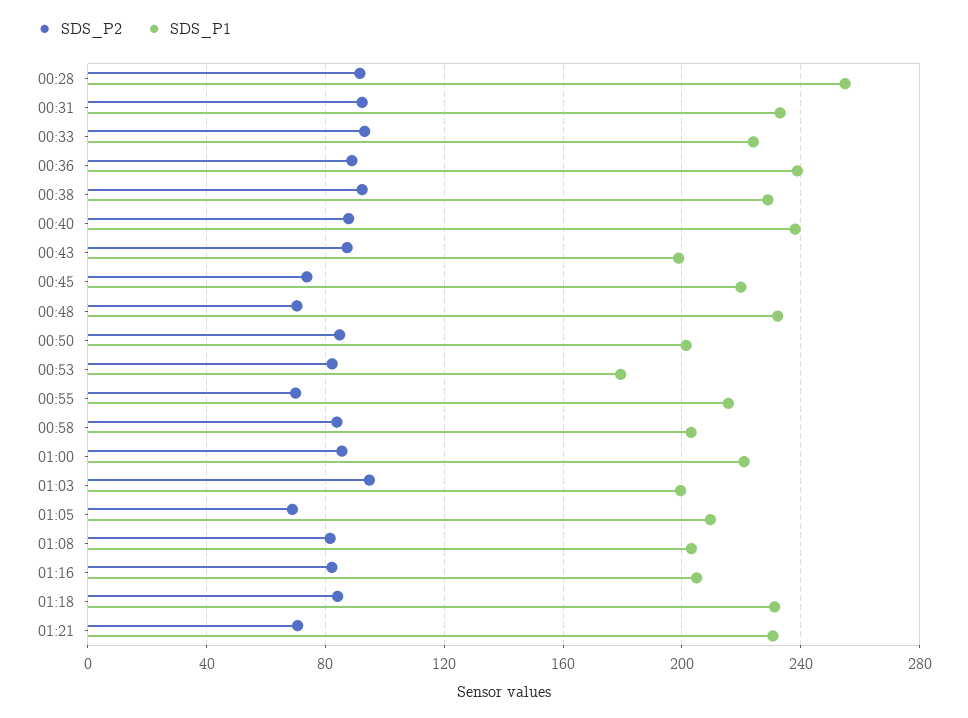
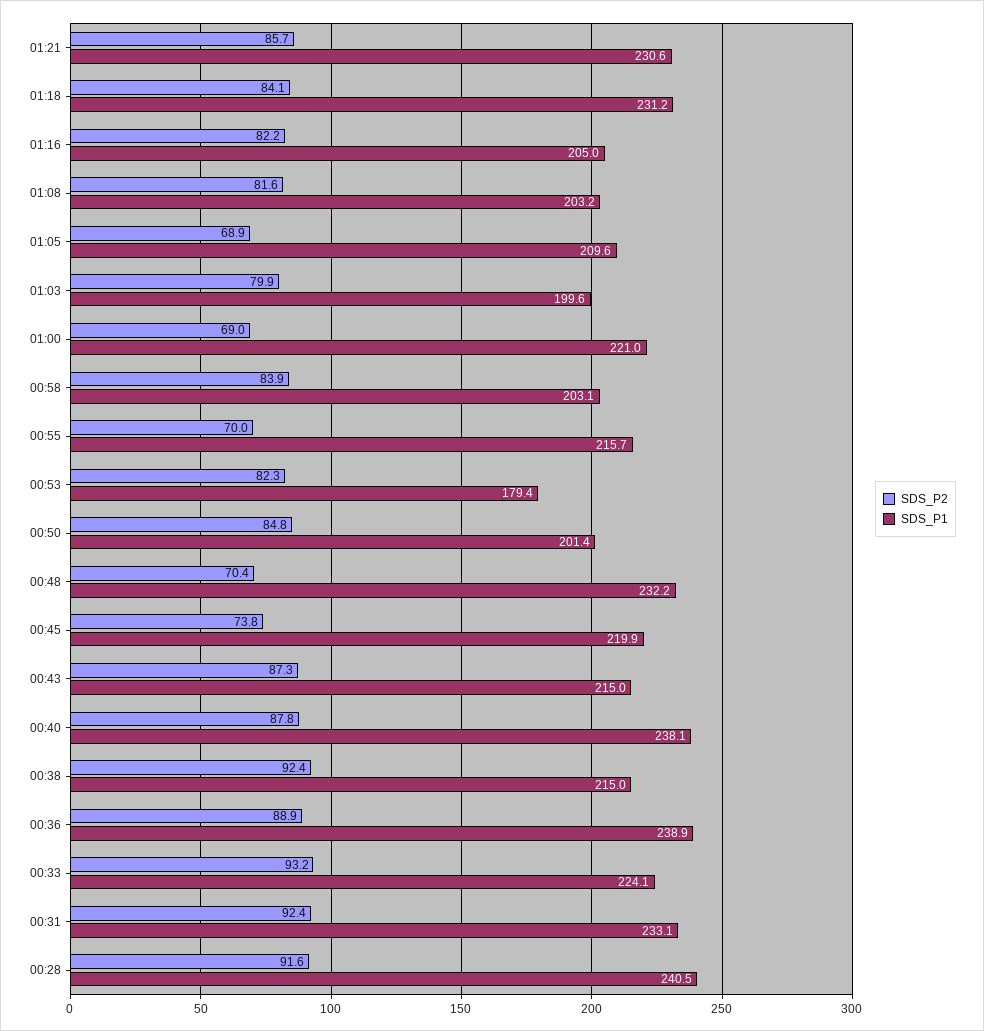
SDS_P1, 00:28: 255 -> 240.5
SDS_P1, 00:38: 230 -> 215
SDS_P1, 00:43: 200 -> 215
SDS_P2, 01:00: 85 -> 69
SDS_P2, 01:03: 95 -> 79.9
SDS_P2, 01:21: 70 -> 85.7

